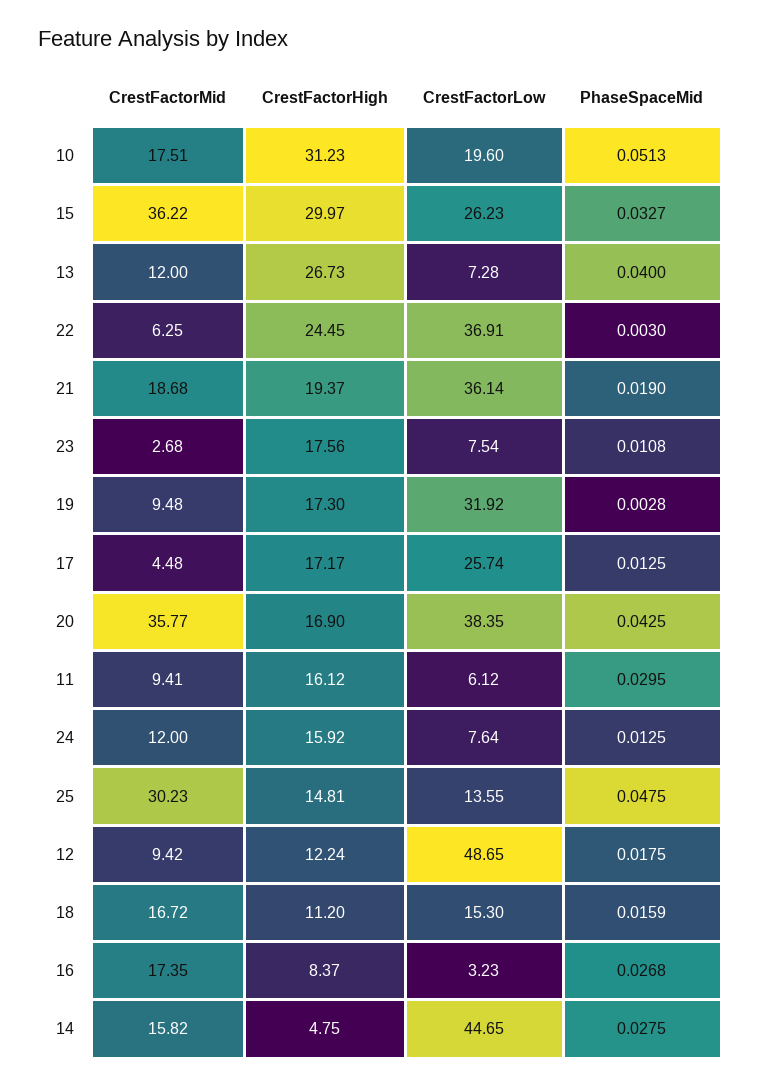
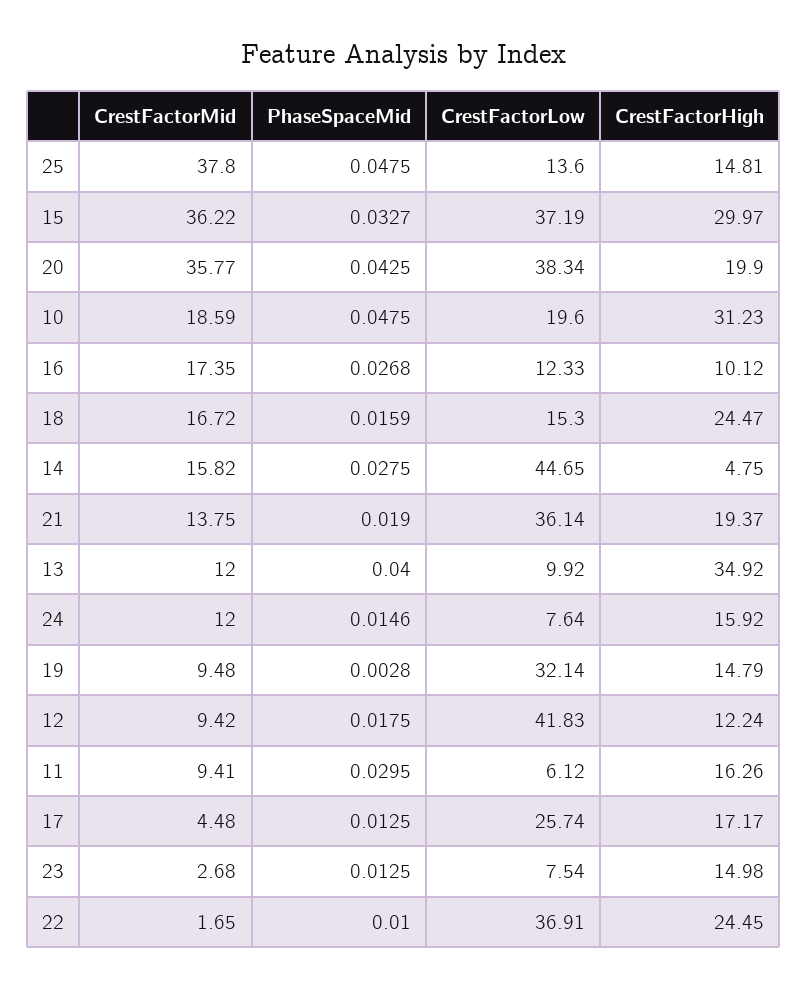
CrestFactorMid, 10: 17.51 -> 18.59
PhaseSpaceMid, 10: 0.0513 -> 0.0475
CrestFactorLow, 15: 26.23 -> 37.19
CrestFactorHigh, 13: 26.73 -> 34.92
CrestFactorLow, 13: 7.28 -> 9.92
CrestFactorMid, 22: 6.25 -> 1.65
PhaseSpaceMid, 22: 0.003 -> 0.01
CrestFactorMid, 21: 18.68 -> 13.75
CrestFactorHigh, 23: 17.56 -> 14.98
PhaseSpaceMid, 23: 0.0108 -> 0.0125
CrestFactorHigh, 19: 17.3 -> 14.79
CrestFactorLow, 19: 31.92 -> 32.14
CrestFactorHigh, 20: 16.9 -> 19.9
CrestFactorLow, 20: 38.35 -> 38.34
CrestFactorHigh, 11: 16.12 -> 16.26
PhaseSpaceMid, 24: 0.0125 -> 0.0146
CrestFactorMid, 25: 30.23 -> 37.8
CrestFactorLow, 25: 13.55 -> 13.6
CrestFactorLow, 12: 48.65 -> 41.83
CrestFactorHigh, 18: 11.2 -> 24.47
CrestFactorHigh, 16: 8.37 -> 10.12
CrestFactorLow, 16: 3.23 -> 12.33

